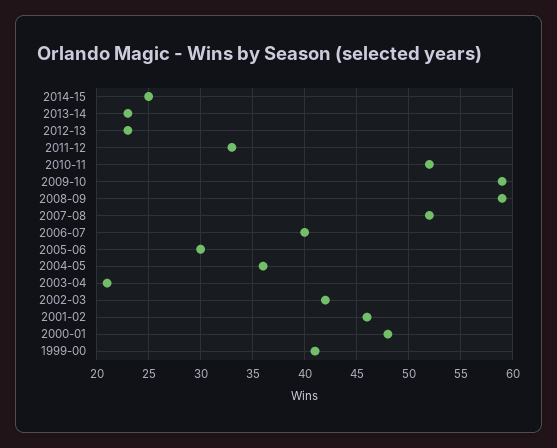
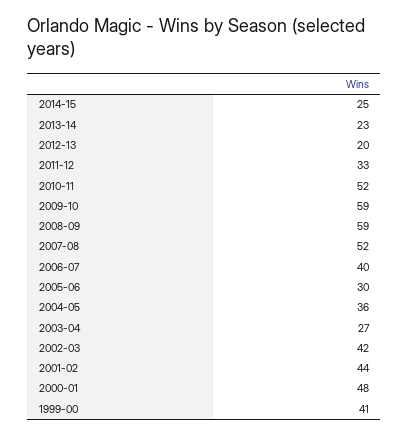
2012-13: 23 -> 20
2003-04: 21 -> 27
2001-02: 46 -> 44

